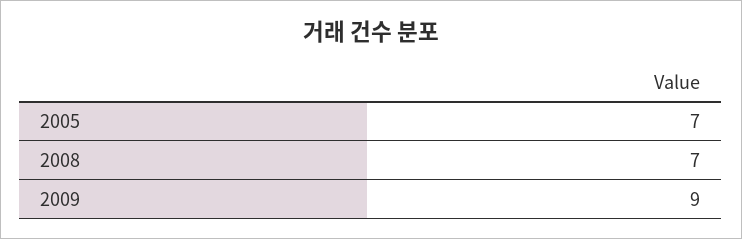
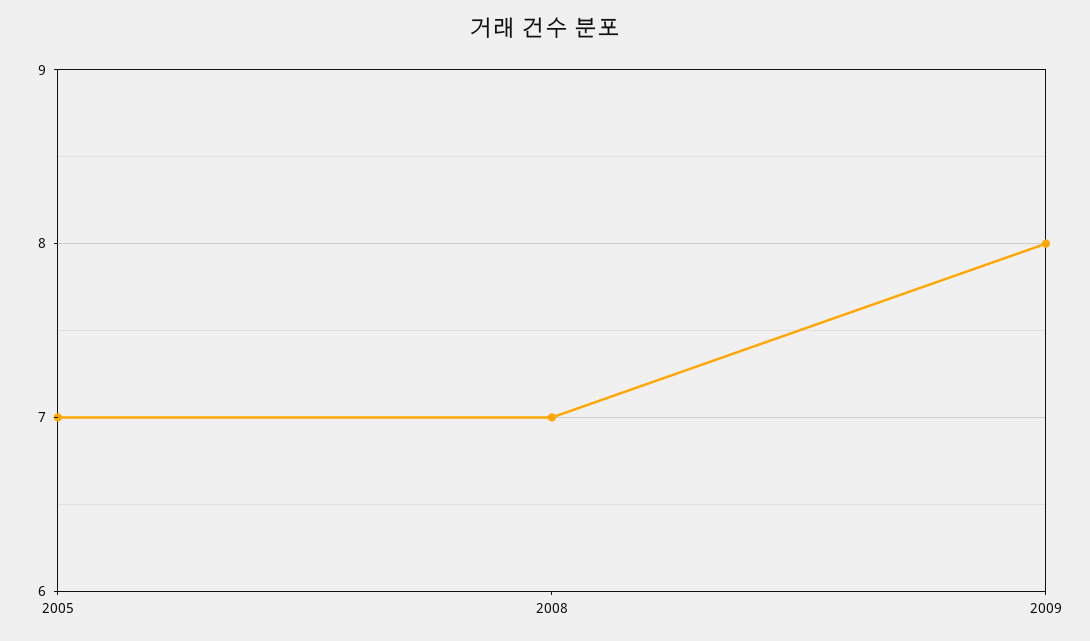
2009: 9 -> 8

